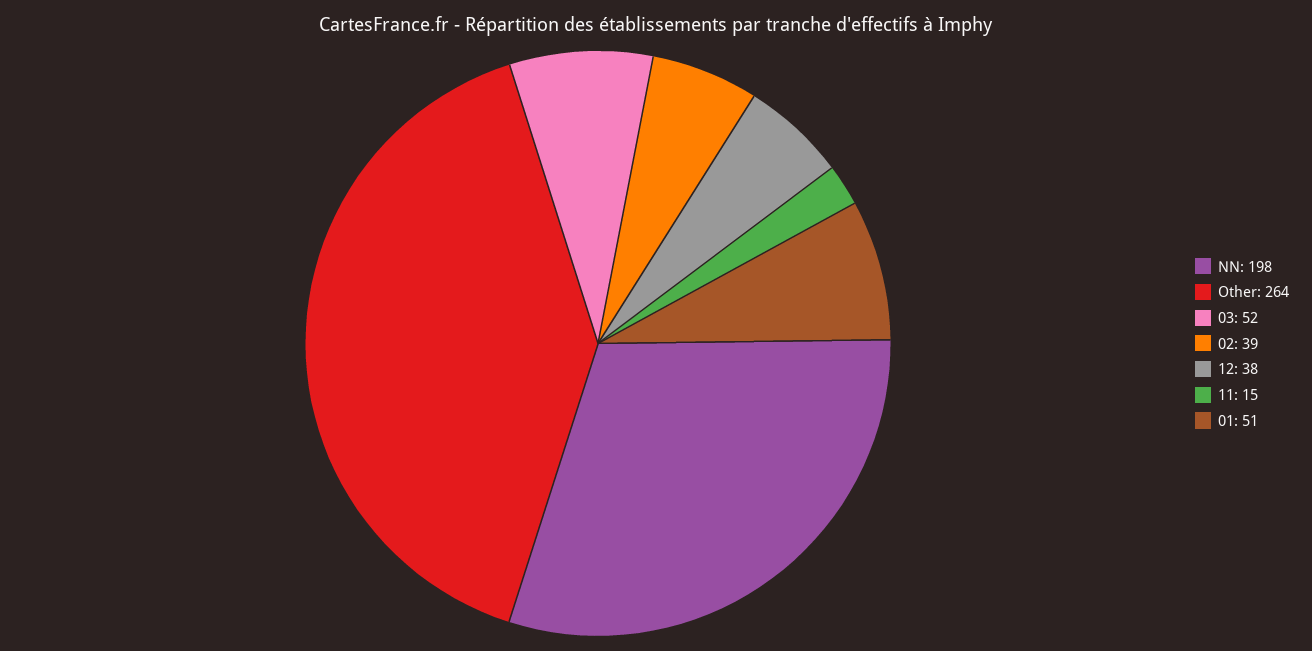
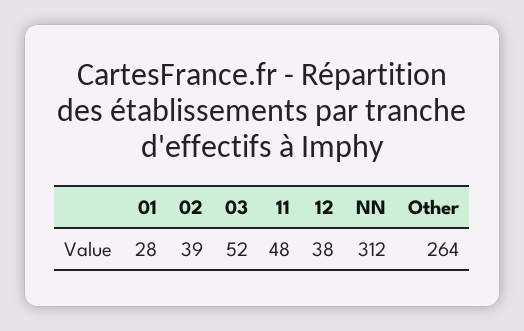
NN: 198 -> 312
11: 15 -> 48
01: 51 -> 28

